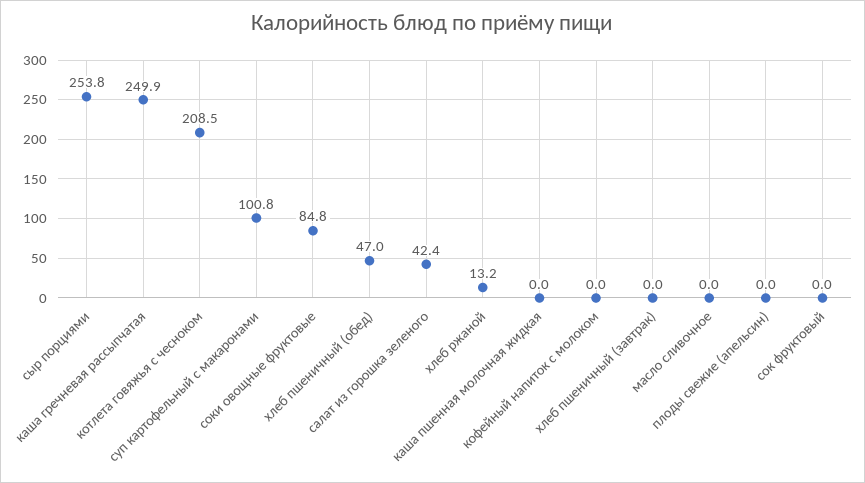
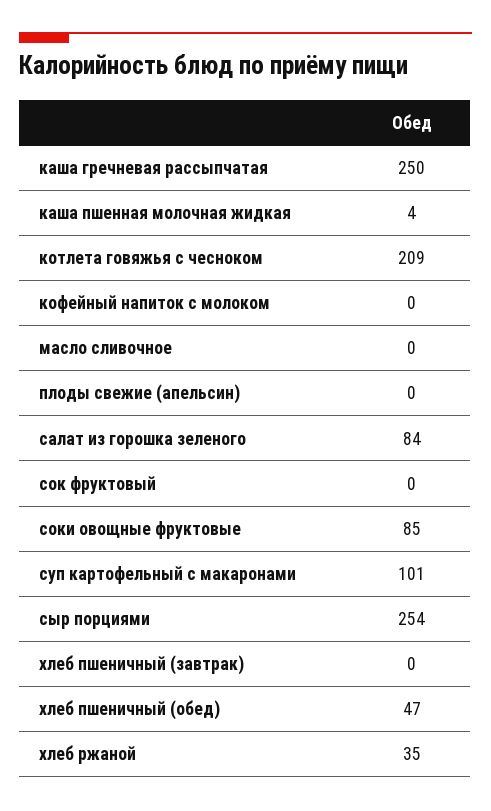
салат из горошка зеленого: 42.4 -> 84
хлеб ржаной: 13.2 -> 35
каша пшенная молочная жидкая: 0 -> 4

